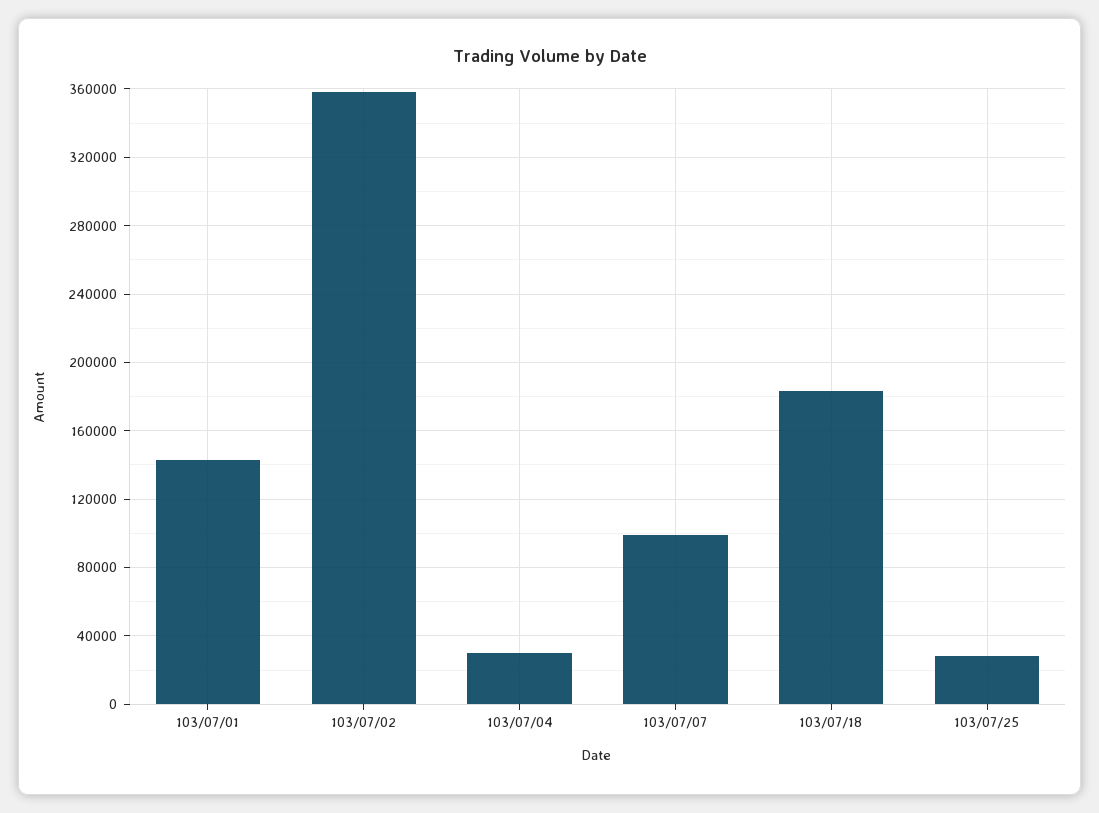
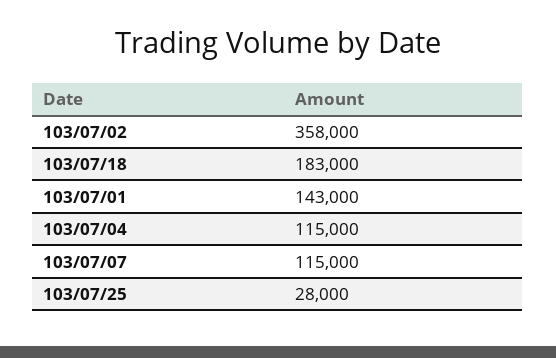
103/07/04: 30000 -> 115000
103/07/07: 100000 -> 115000

